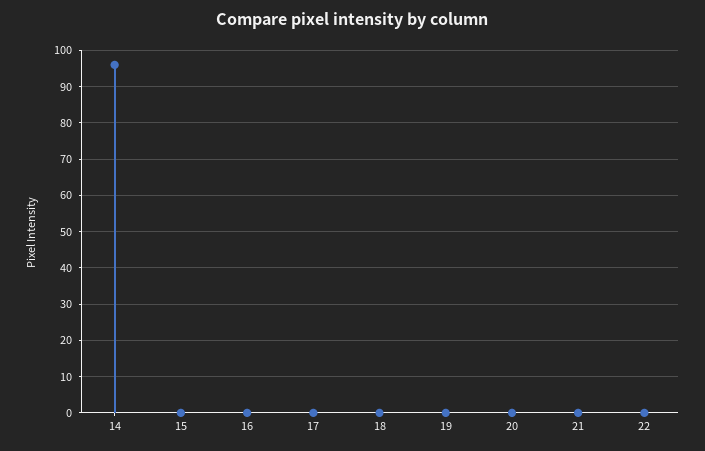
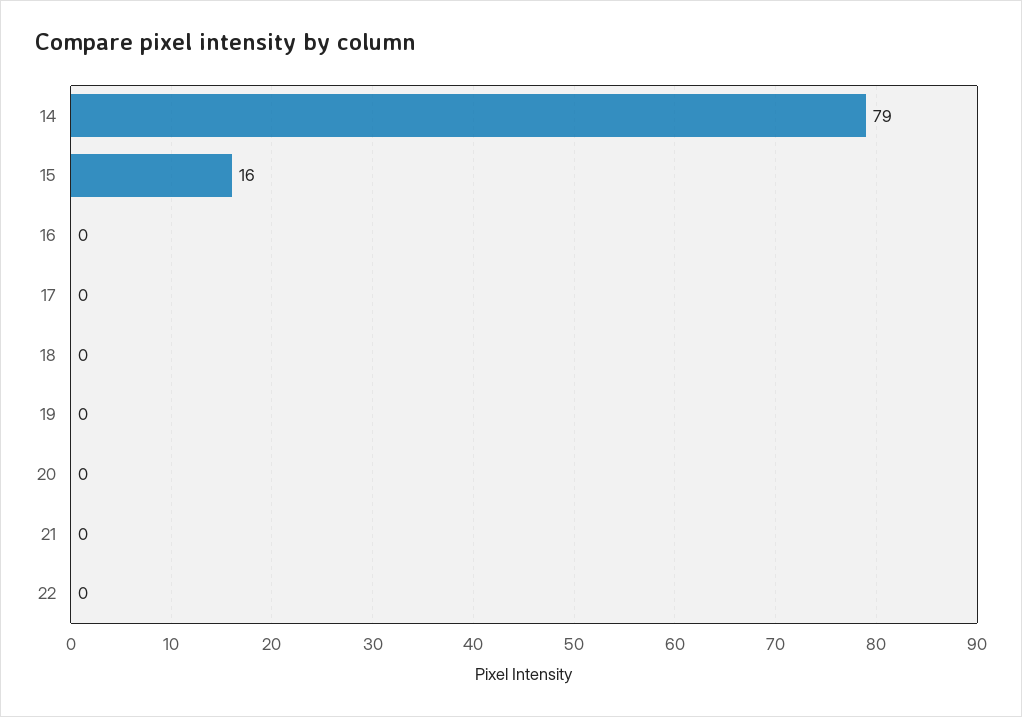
14: 95 -> 79
15: 0 -> 16

